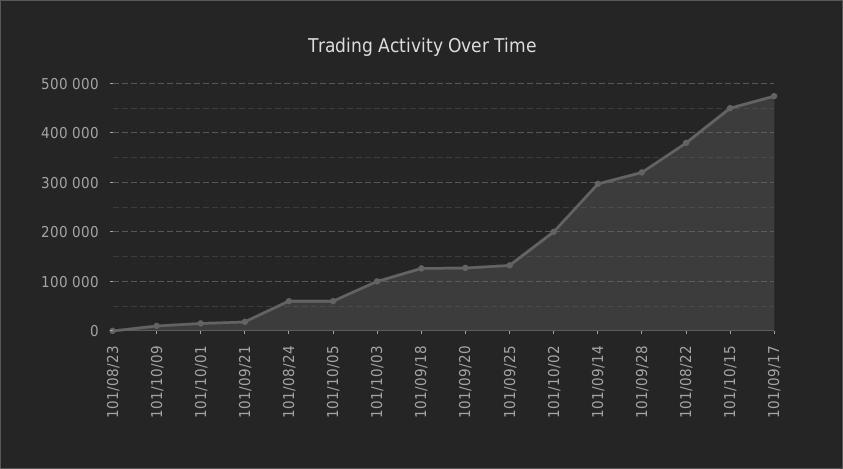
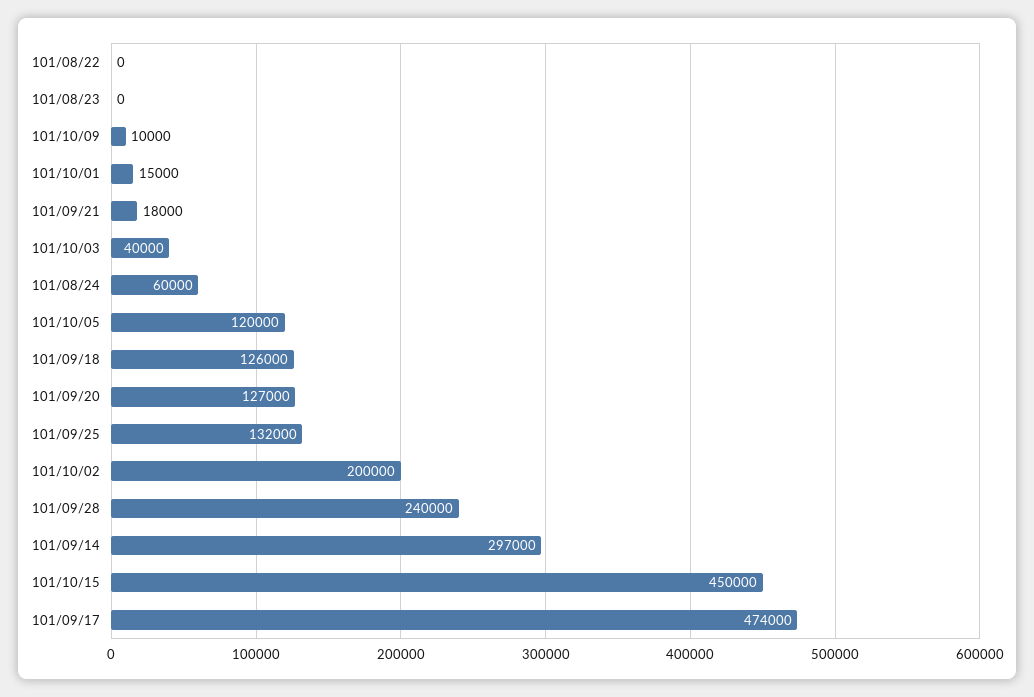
101/10/05: 60000 -> 120000
101/10/03: 100000 -> 40000
101/09/28: 320000 -> 240000
101/08/22: 380000 -> 0

